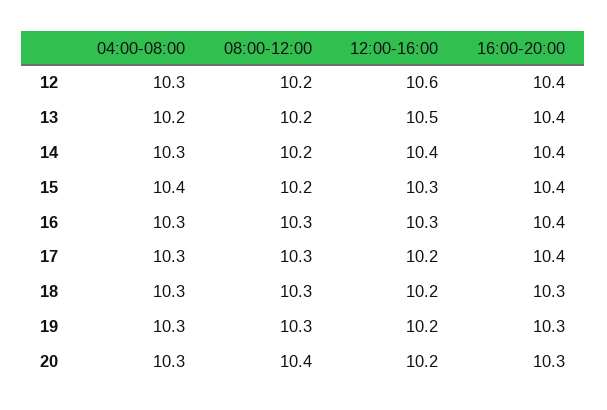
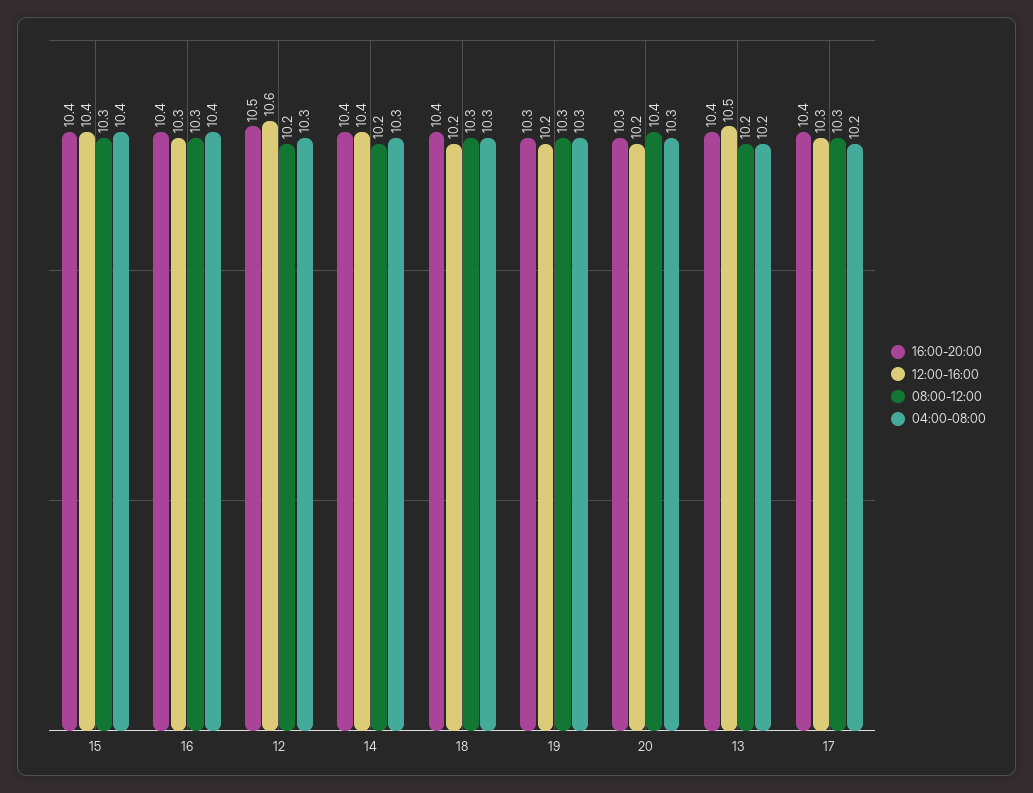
16:00-20:00, 12: 10.4 -> 10.5
08:00-12:00, 15: 10.2 -> 10.3
12:00-16:00, 15: 10.3 -> 10.4
04:00-08:00, 16: 10.3 -> 10.4
04:00-08:00, 17: 10.3 -> 10.2
12:00-16:00, 17: 10.2 -> 10.3
16:00-20:00, 18: 10.3 -> 10.4

